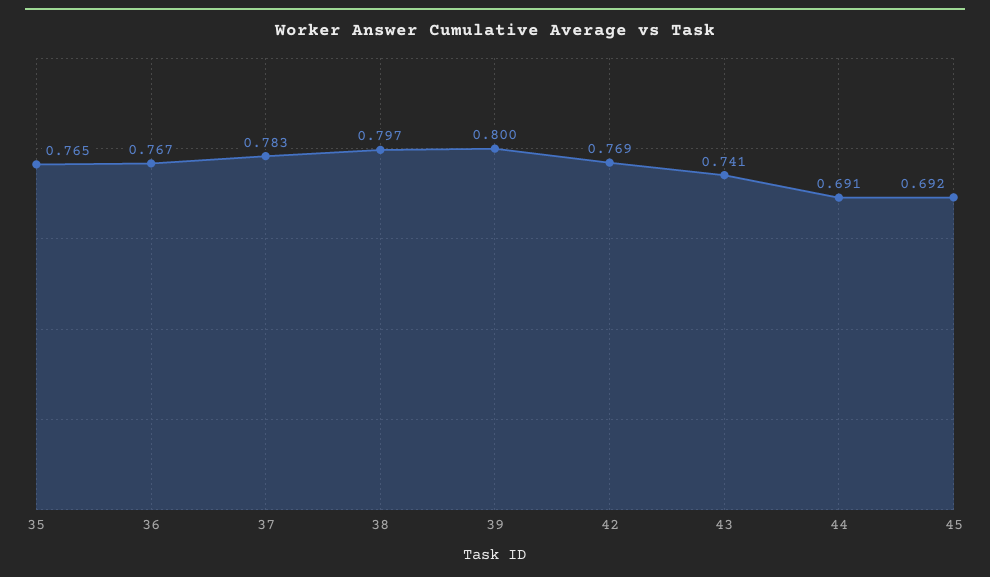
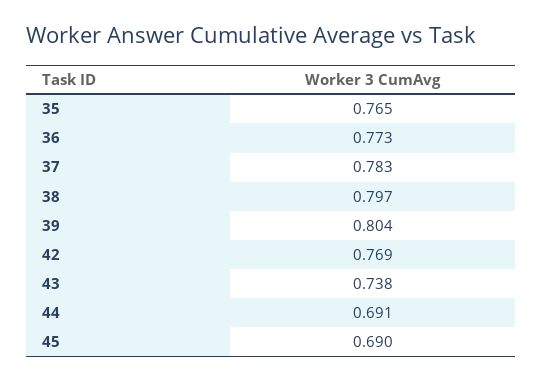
36: 0.767 -> 0.773
39: 0.8 -> 0.804
43: 0.741 -> 0.738
45: 0.692 -> 0.69

